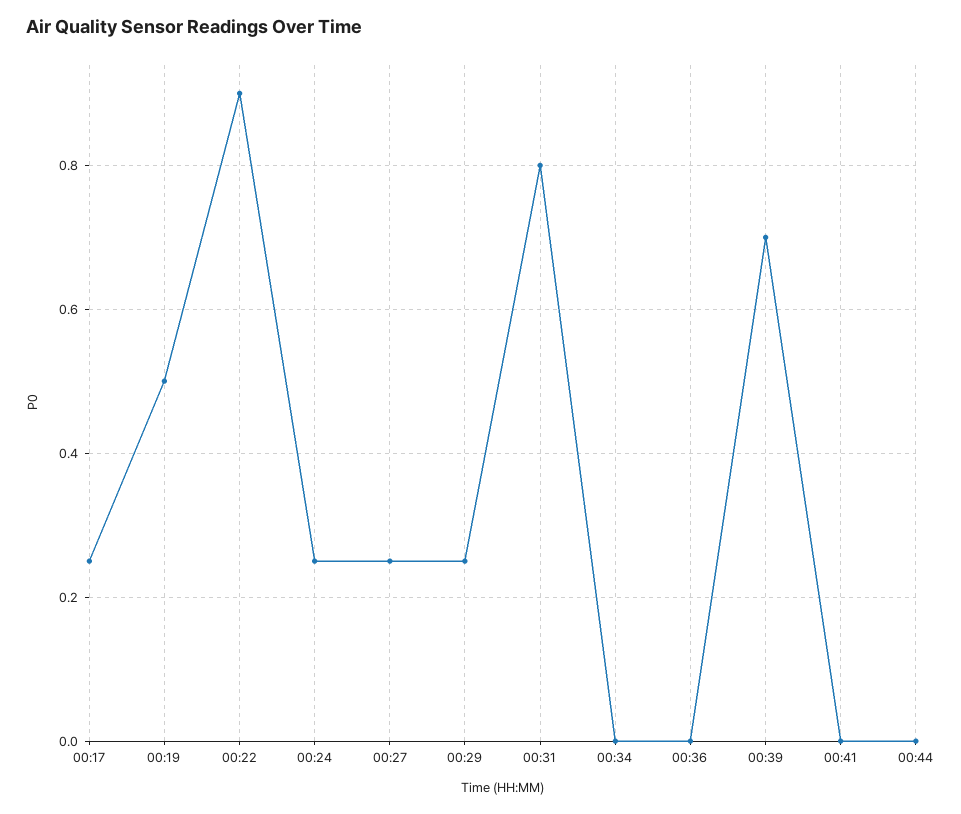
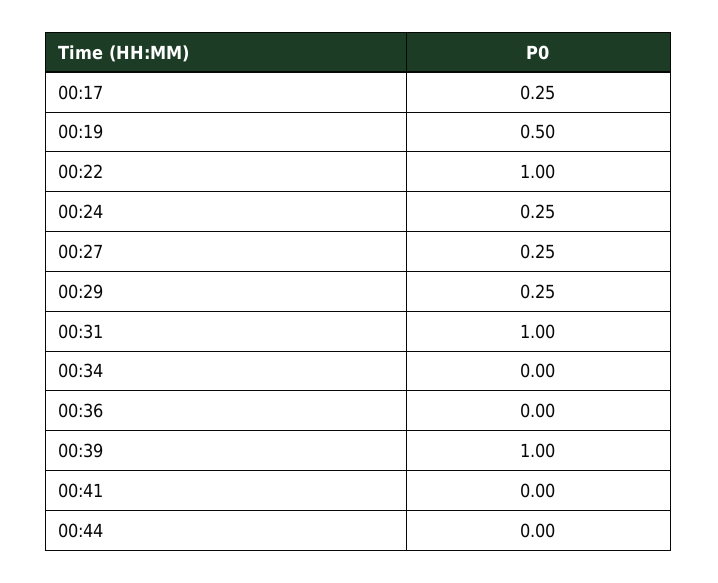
00:22: 0.9 -> 1
00:31: 0.8 -> 1
00:39: 0.7 -> 1

